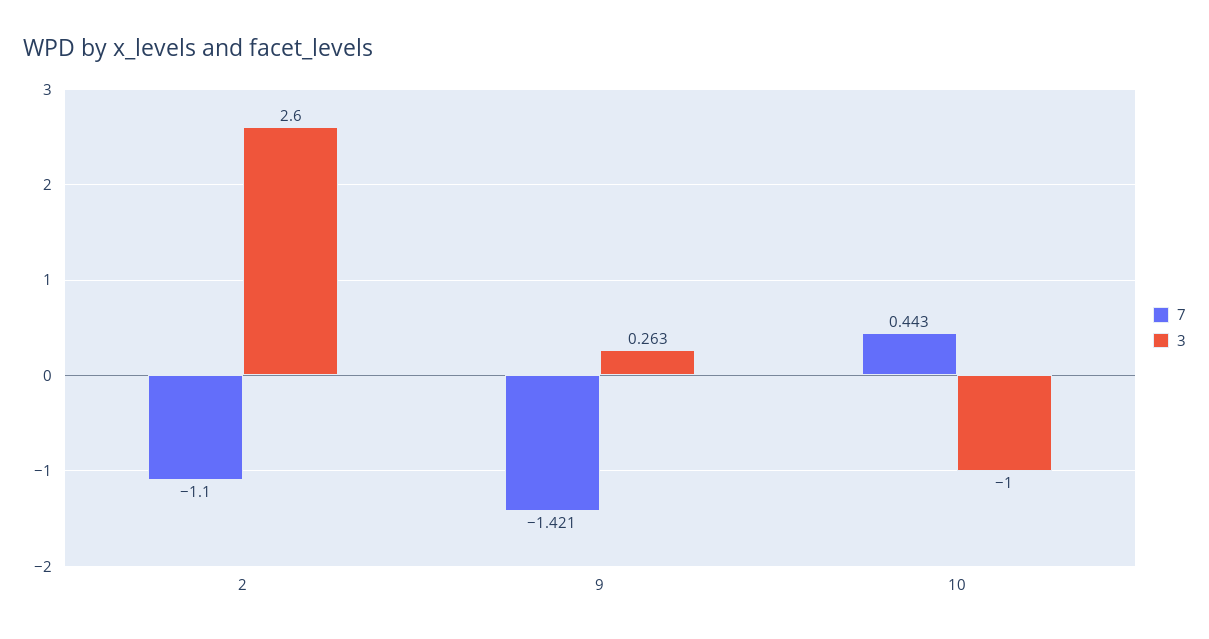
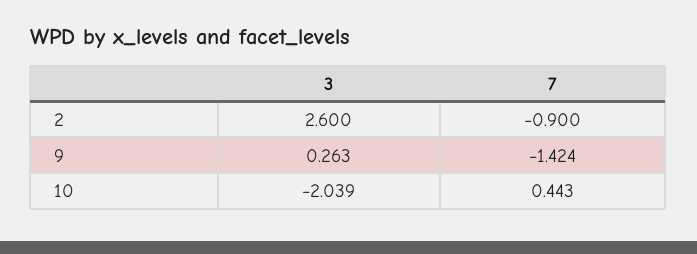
7, 2: -1.1 -> -0.9
7, 9: -1.421 -> -1.424
3, 10: -1 -> -2.039

